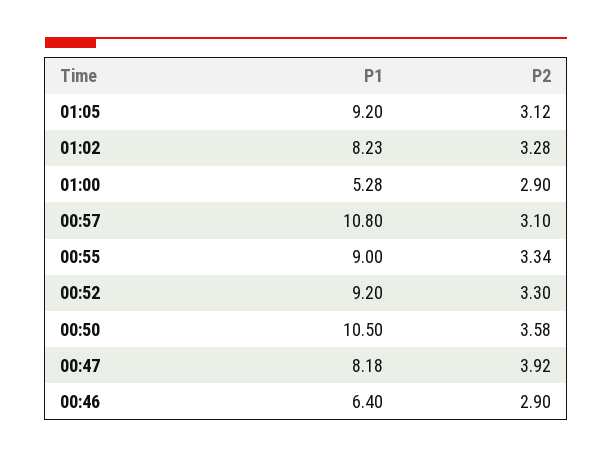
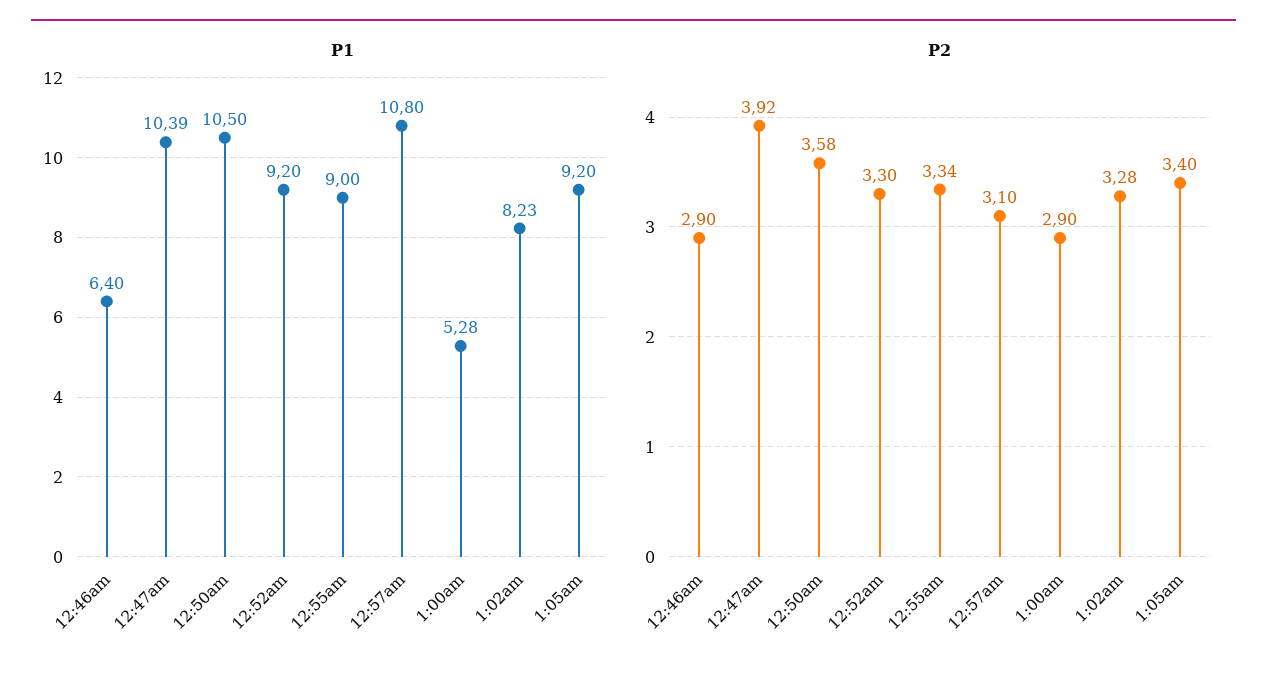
P2, 01:05: 3.12 -> 3.4
P1, 00:47: 8.18 -> 10.39

